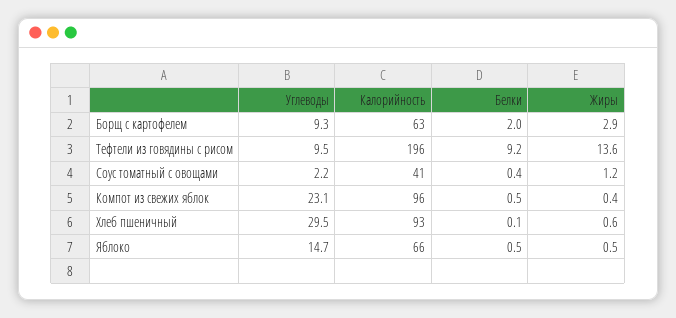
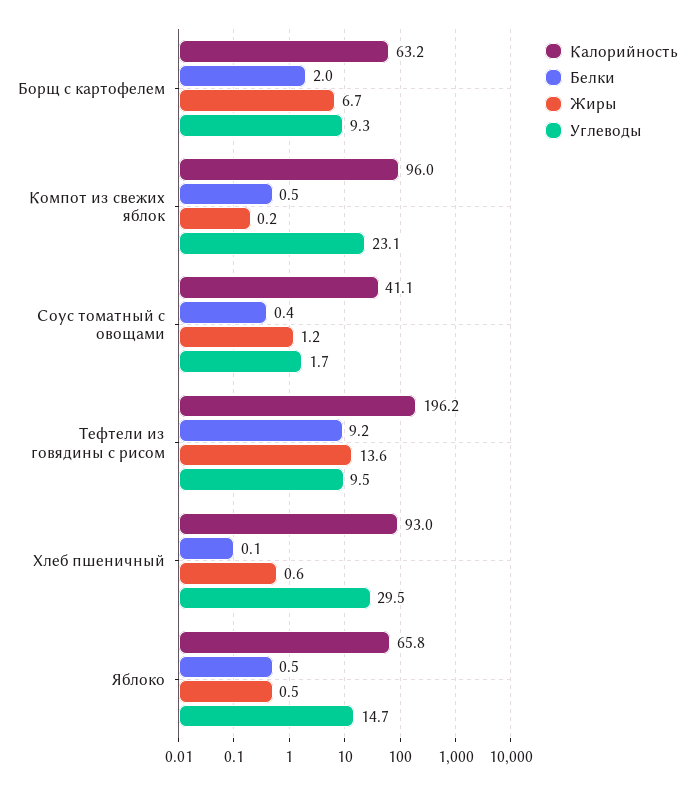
Жиры, Борщ с картофелем: 2.9 -> 6.7
Углеводы, Соус томатный с овощами: 2.2 -> 1.7
Жиры, Компот из свежих яблок: 0.4 -> 0.2

